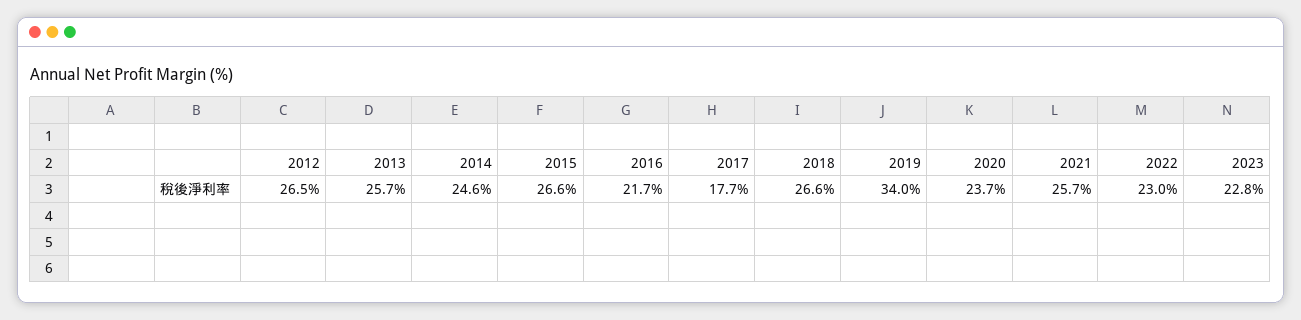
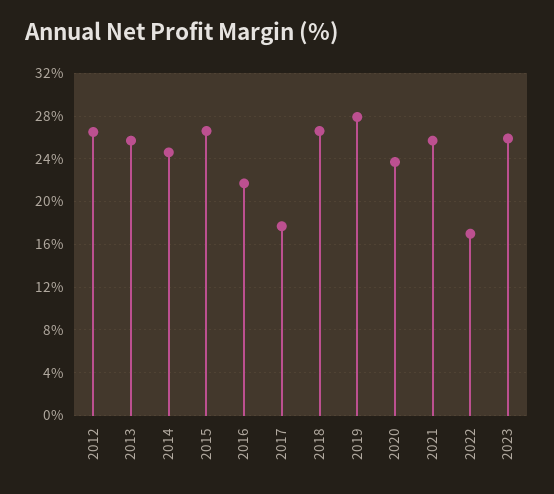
2019: 34 -> 28
2022: 23 -> 17
2023: 22.8 -> 26

